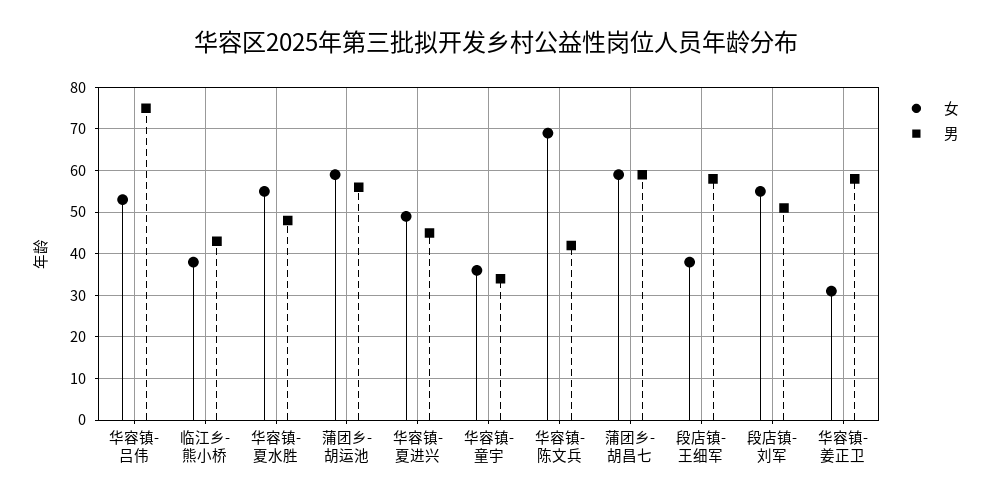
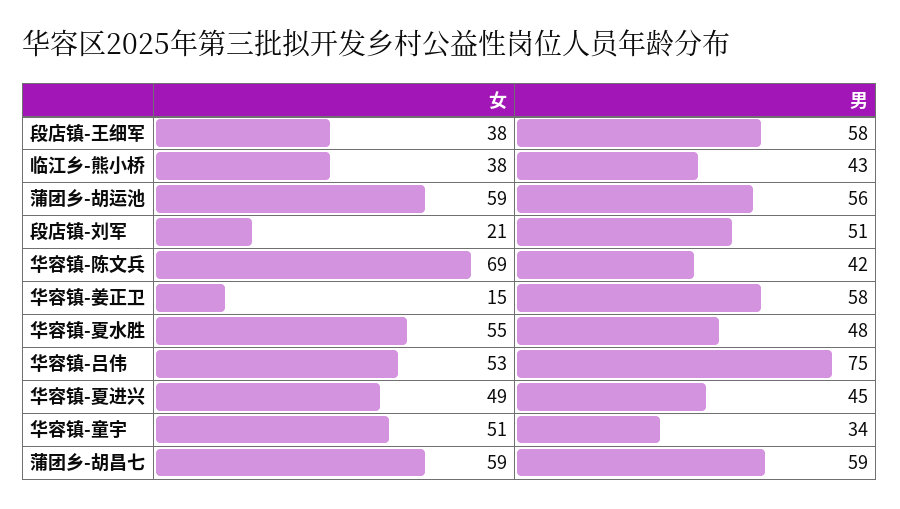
女, 华容镇-童宇: 35 -> 51
女, 段店镇-刘军: 55 -> 21
女, 华容镇-姜正卫: 30 -> 15

